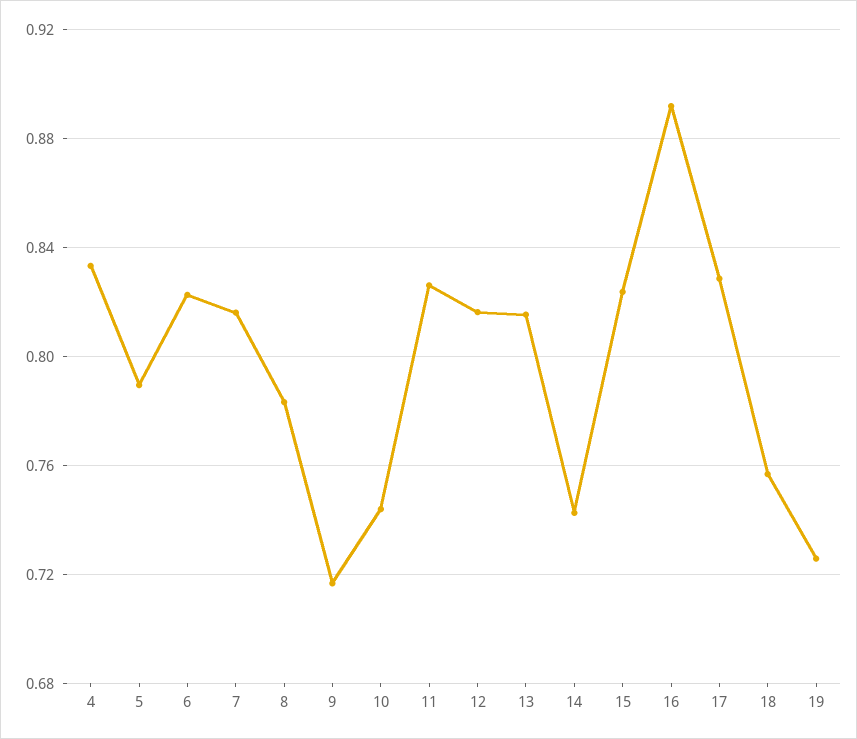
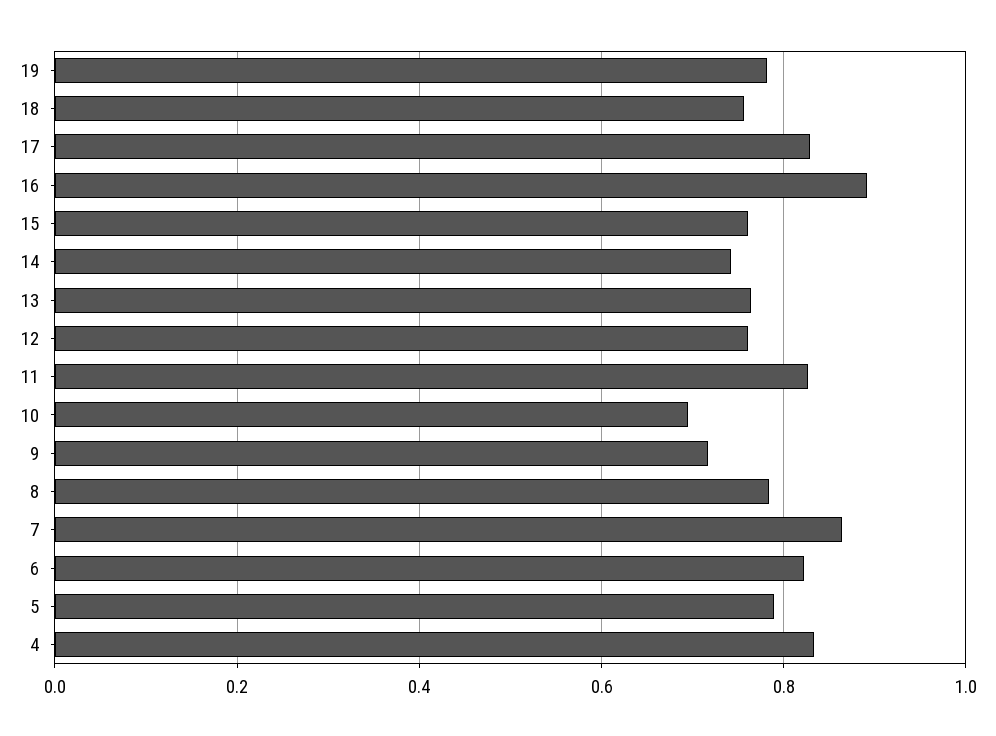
7: 0.815 -> 0.86
10: 0.745 -> 0.7
12: 0.815 -> 0.76
13: 0.815 -> 0.76
15: 0.825 -> 0.76
19: 0.725 -> 0.78

